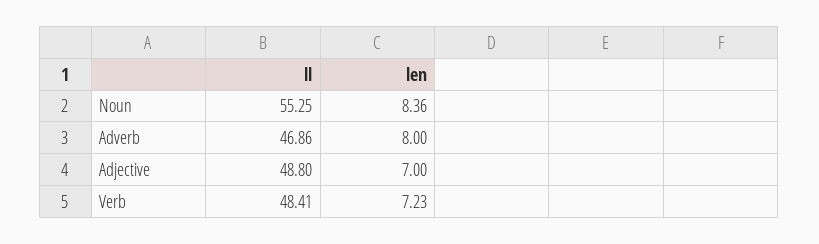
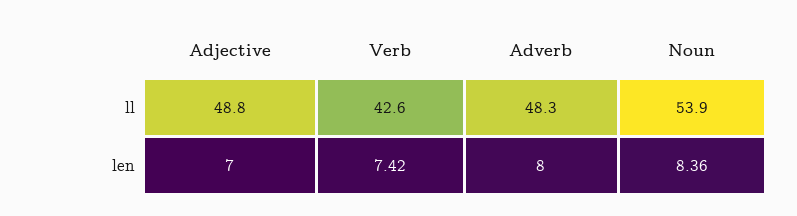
ll, Noun: 55.25 -> 53.9
ll, Adverb: 46.86 -> 48.3
ll, Verb: 48.41 -> 42.6
len, Verb: 7.23 -> 7.42

